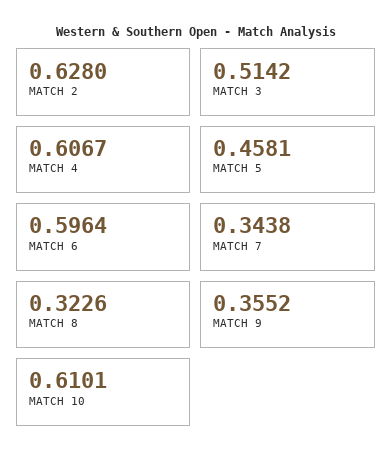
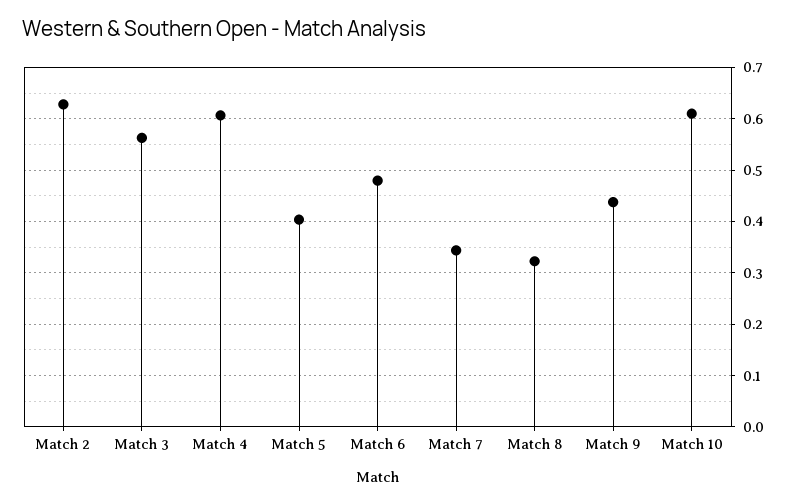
MATCH 3: 0.5142 -> 0.56
MATCH 5: 0.4581 -> 0.4
MATCH 6: 0.5964 -> 0.48
MATCH 9: 0.3552 -> 0.44

